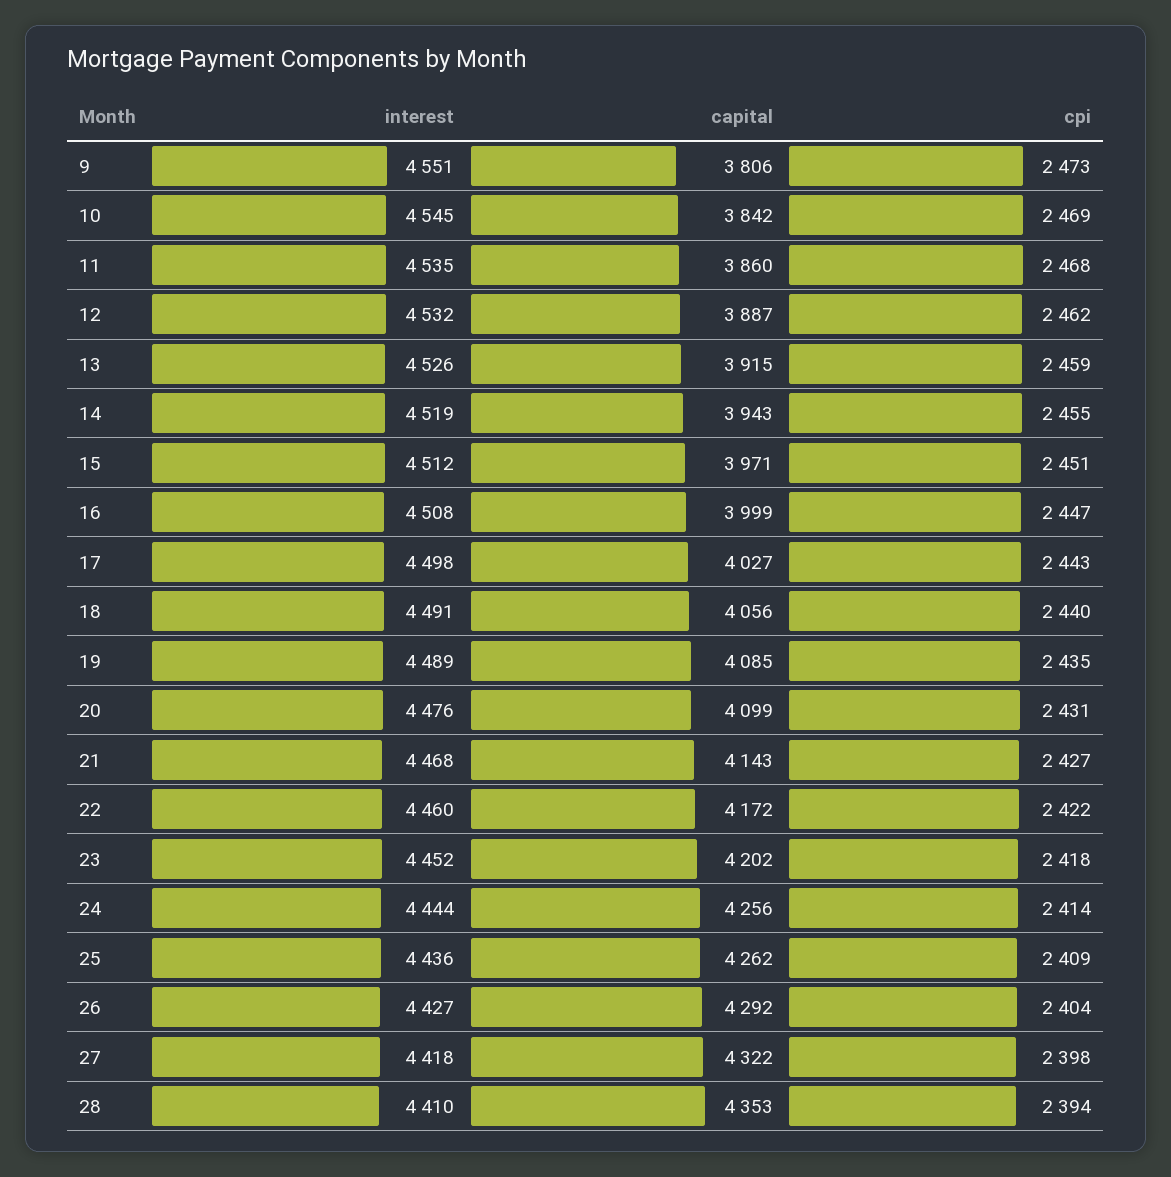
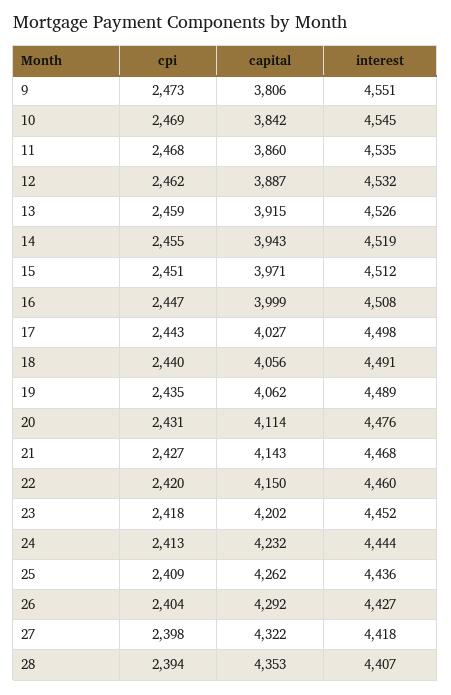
capital, 19: 4085 -> 4062
capital, 20: 4099 -> 4114
capital, 22: 4172 -> 4150
cpi, 22: 2422 -> 2420
capital, 24: 4256 -> 4232
cpi, 24: 2414 -> 2413
interest, 28: 4410 -> 4407

